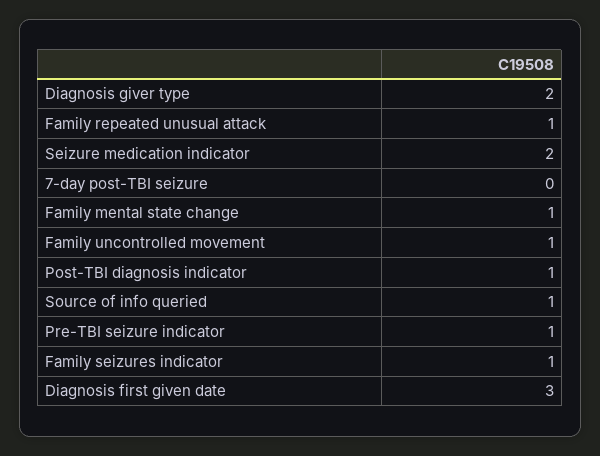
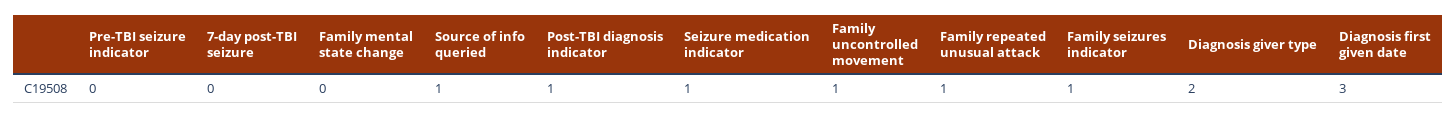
Seizure medication indicator: 2 -> 1
Family mental state change: 1 -> 0
Pre-TBI seizure indicator: 1 -> 0

